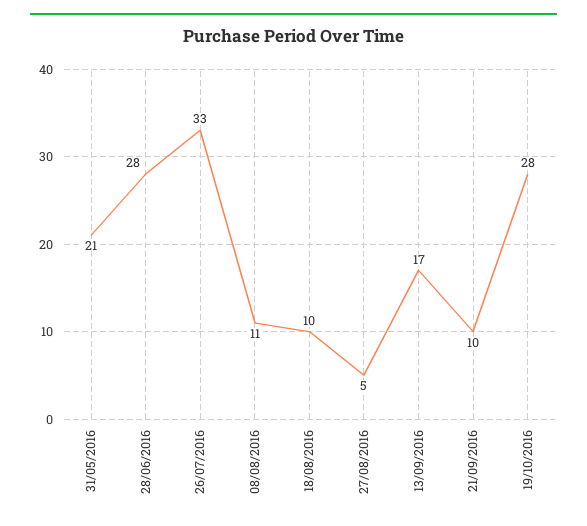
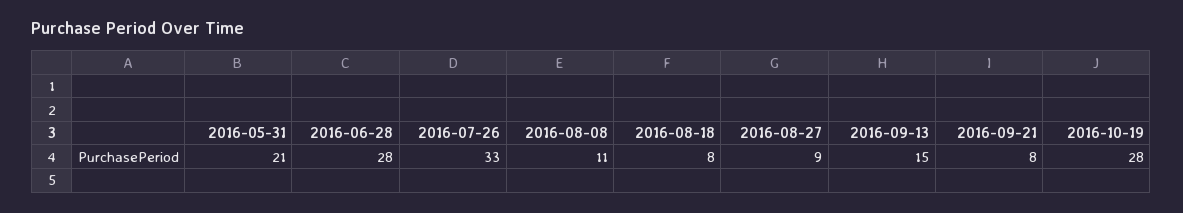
18/08/2016: 10 -> 8
27/08/2016: 5 -> 9
13/09/2016: 17 -> 15
21/09/2016: 10 -> 8

